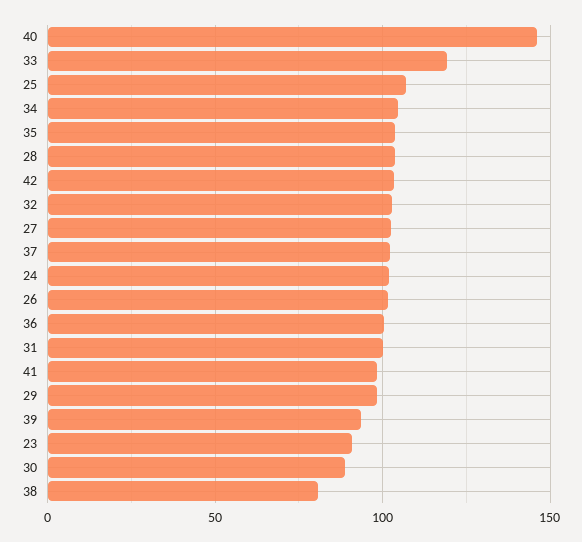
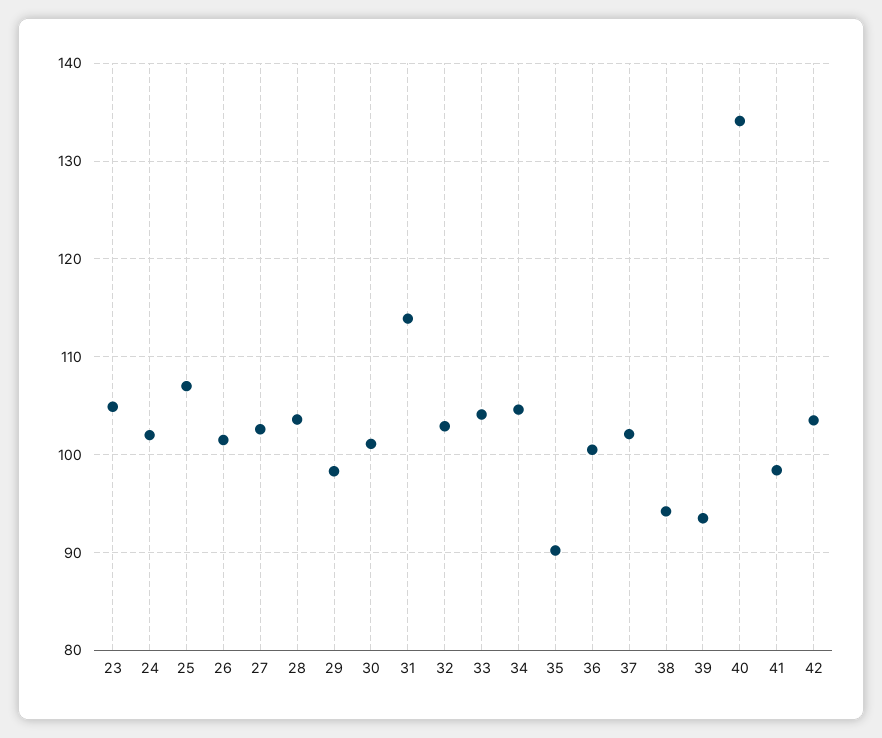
40: 145 -> 134
33: 120 -> 104
35: 105 -> 90
31: 100 -> 114
23: 90 -> 105
30: 90 -> 101
38: 80 -> 94

